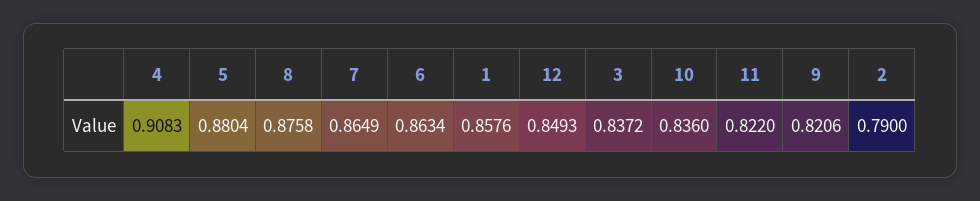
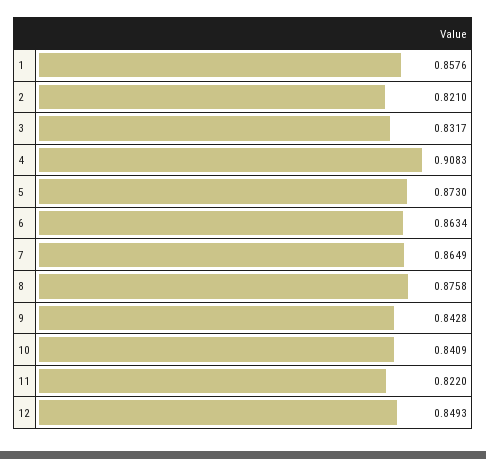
5: 0.8804 -> 0.873
3: 0.8372 -> 0.8317
10: 0.836 -> 0.8409
9: 0.8206 -> 0.8428
2: 0.79 -> 0.821

